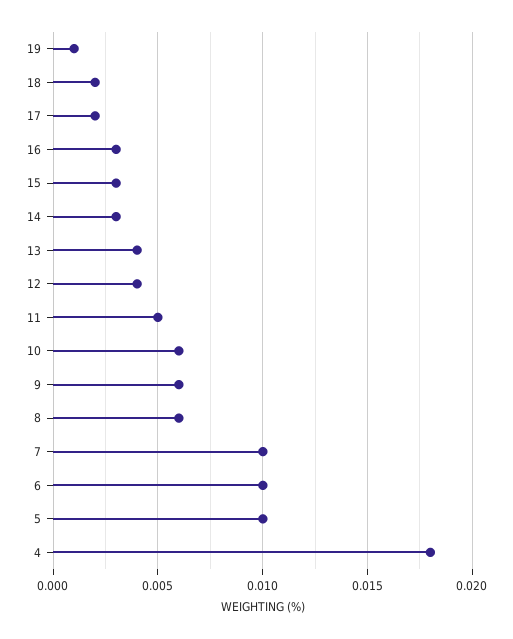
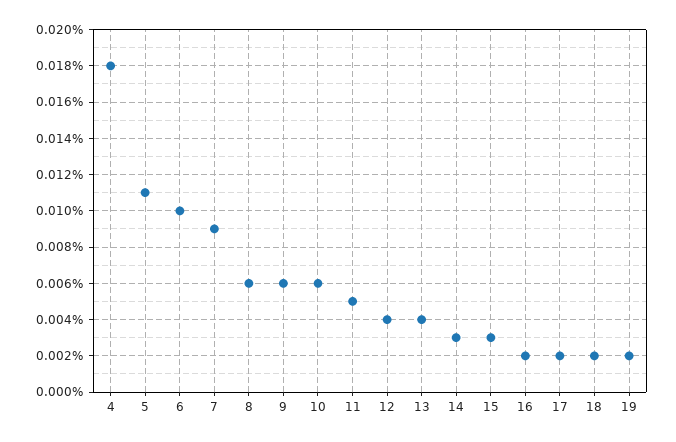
19: 0.001 -> 0.002
16: 0.003 -> 0.002
7: 0.01 -> 0.009
5: 0.01 -> 0.011

